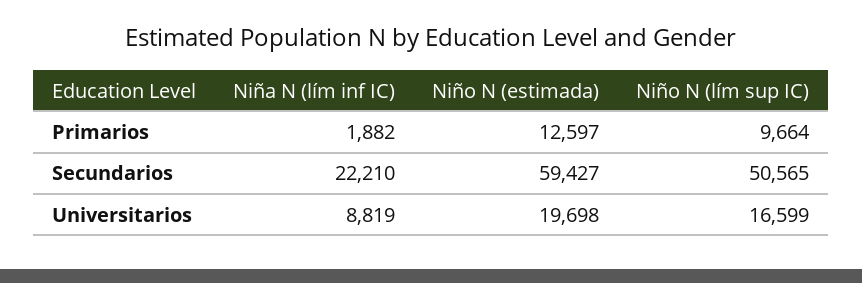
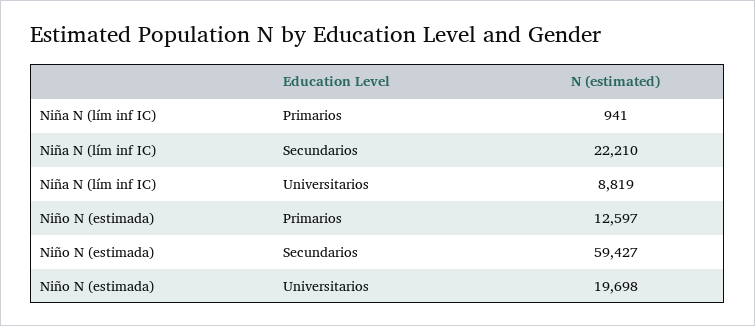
Niña N (lím inf IC), Primarios: 1882 -> 941
Niño N (lím sup IC), Primarios: 9664 -> none
Niño N (lím sup IC), Secundarios: 50565 -> none
Niño N (lím sup IC), Universitarios: 16599 -> none

